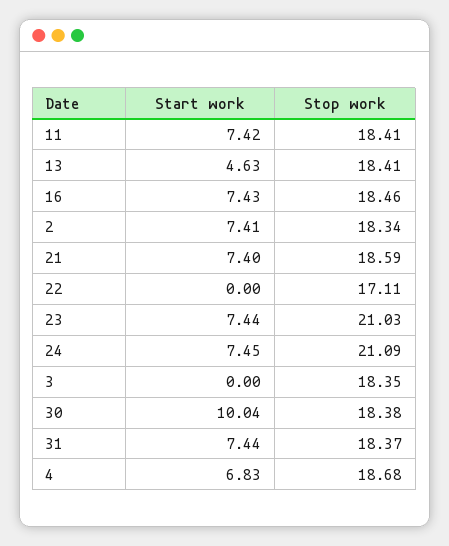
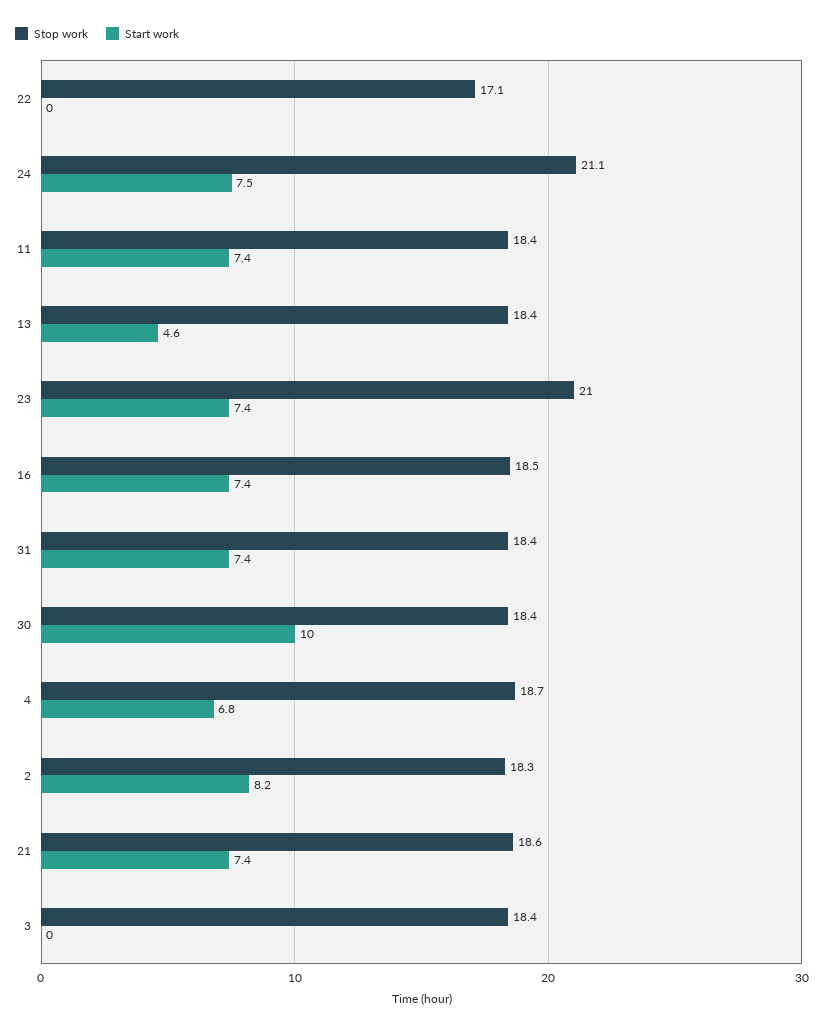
Start work, 2: 7.41 -> 8.2

